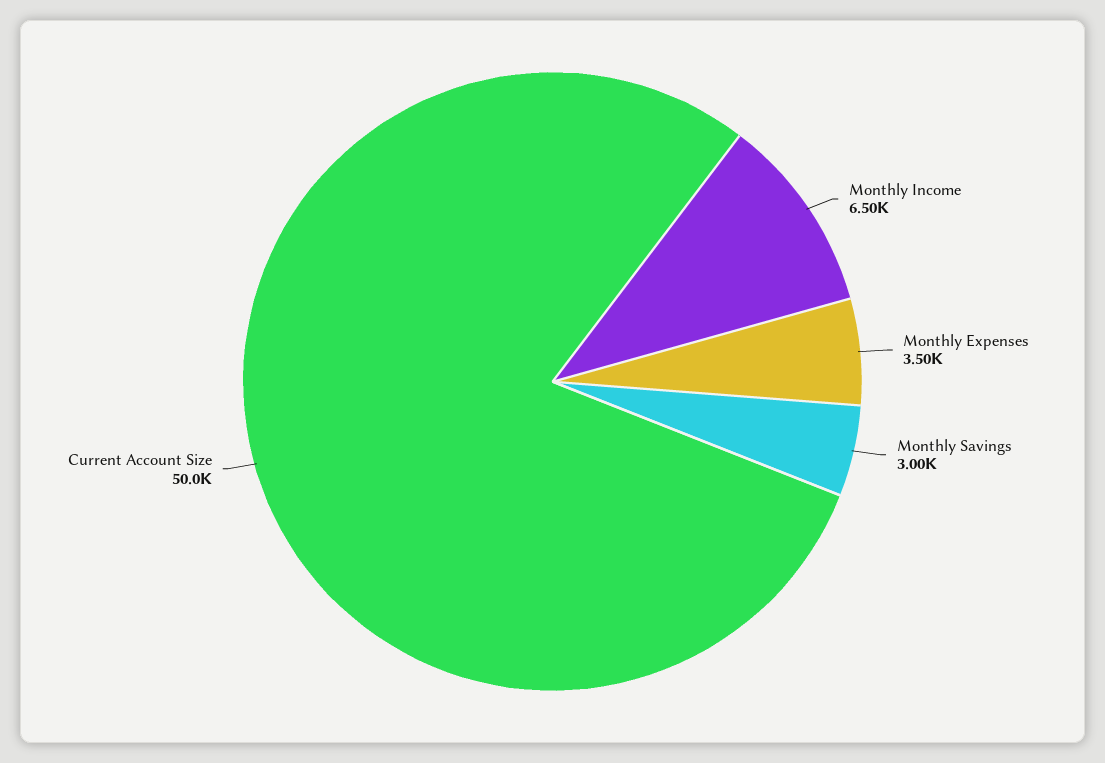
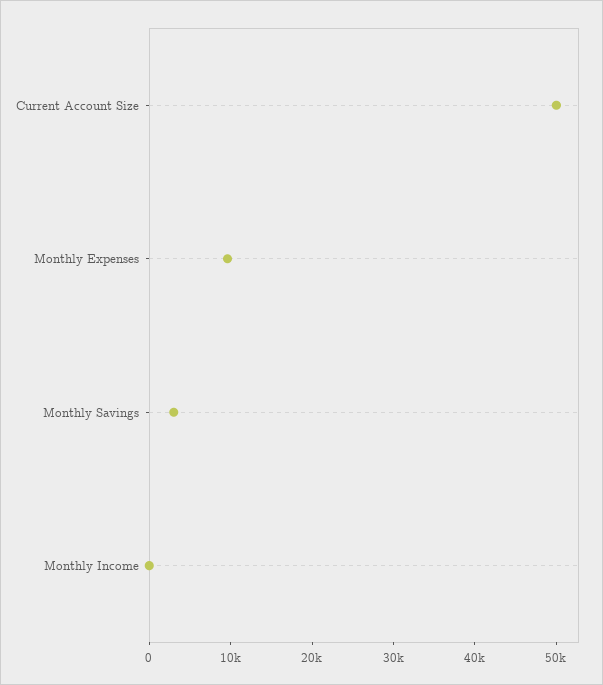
Monthly Income: 6500 -> 0
Monthly Expenses: 3500 -> 10000

